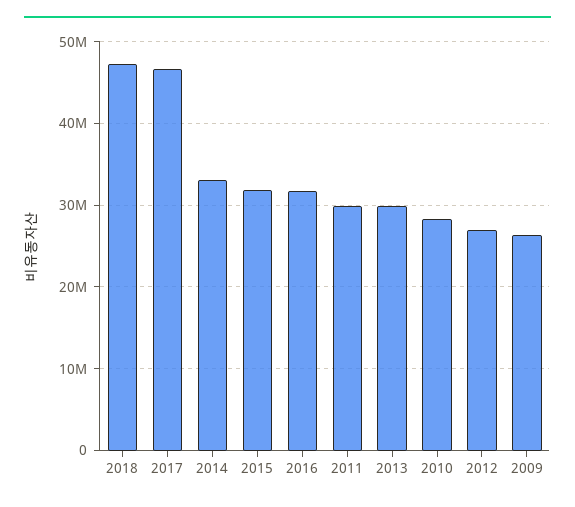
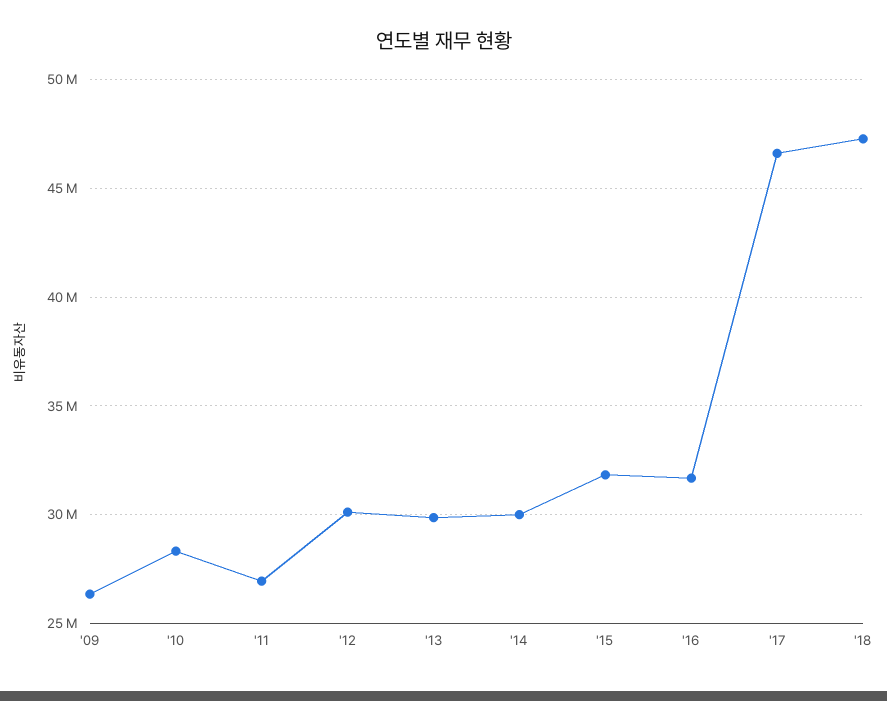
2014: 33000000 -> 30000000
2011: 30000000 -> 27000000
2012: 27000000 -> 30000000

